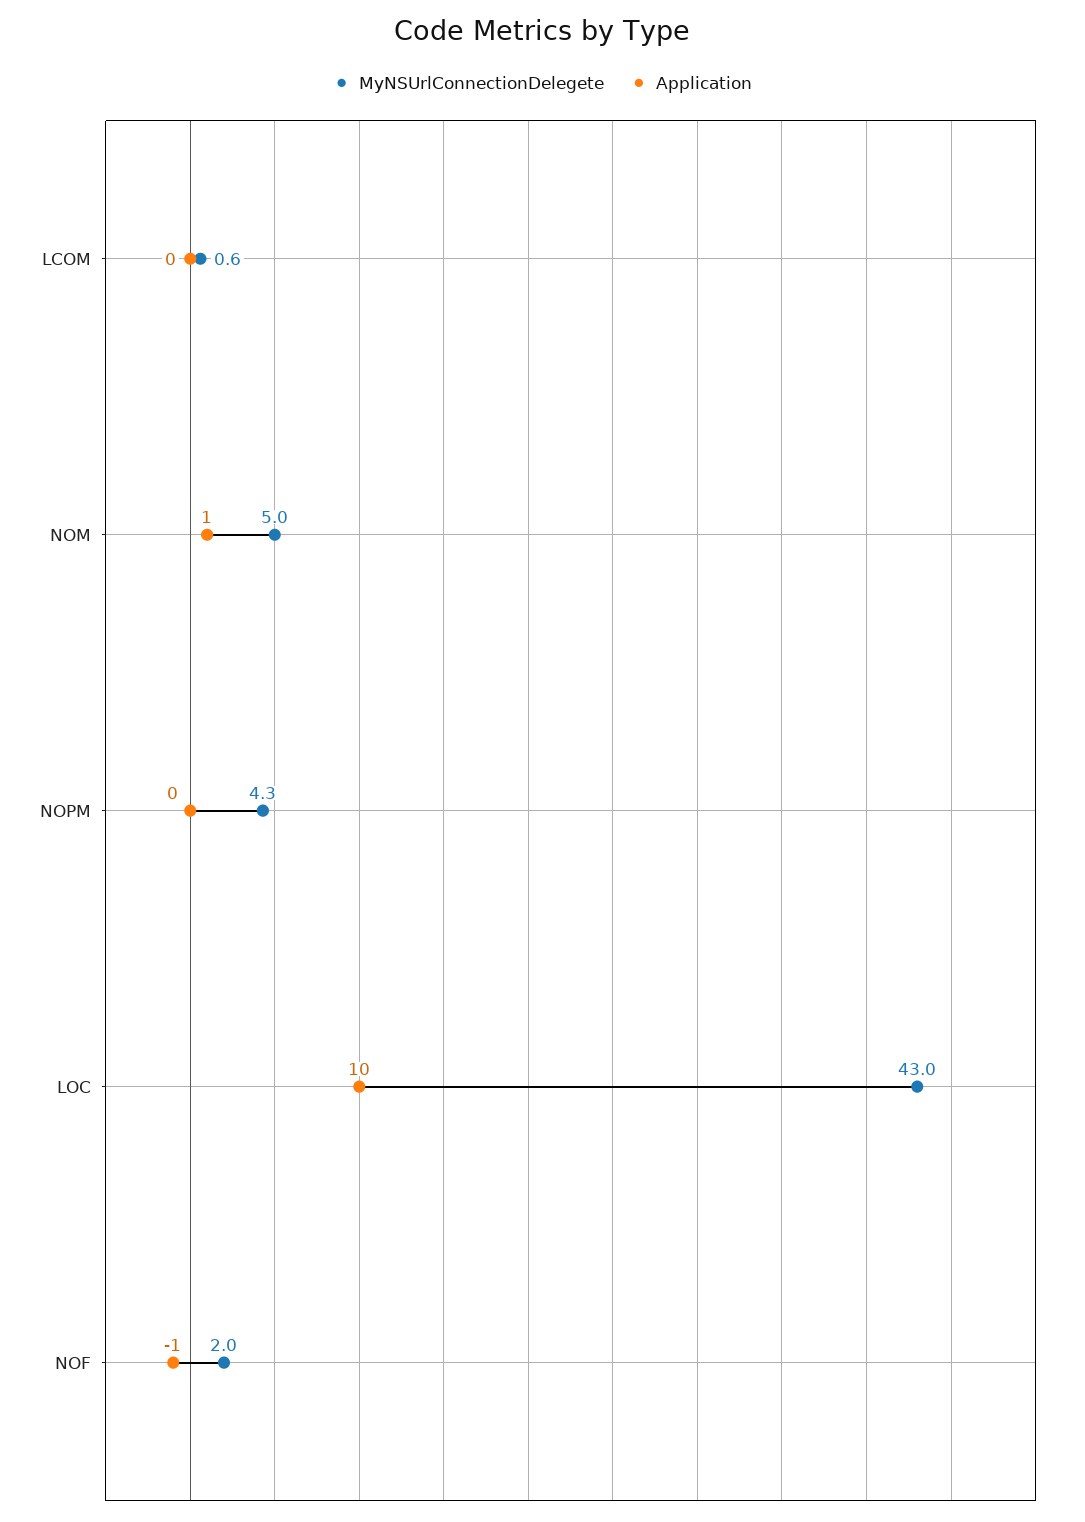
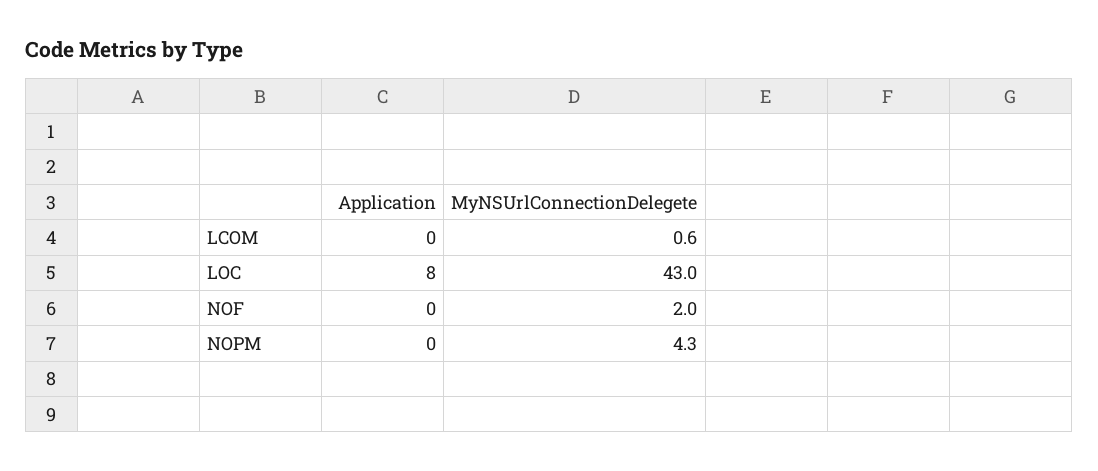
MyNSUrlConnectionDelegete, NOM: 5 -> none
Application, NOM: 1 -> none
Application, LOC: 10 -> 8
Application, NOF: -1 -> 0

